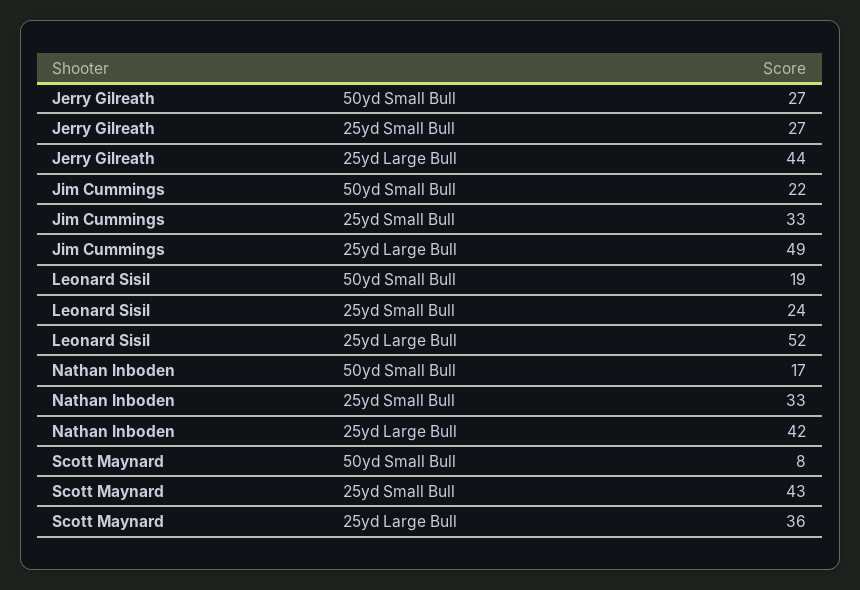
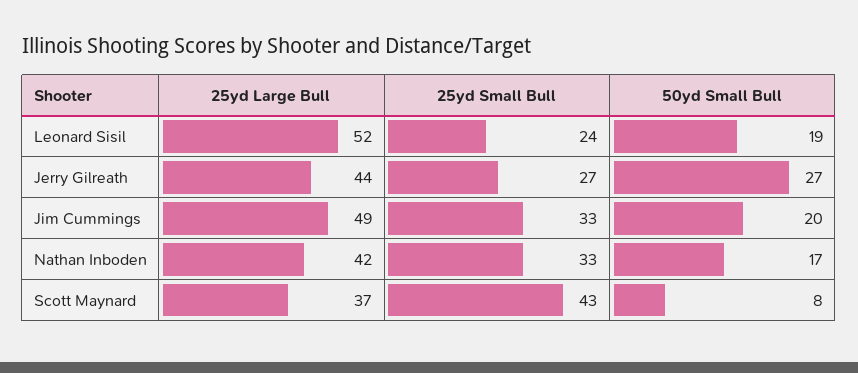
Jim Cummings, 50yd Small Bull: 22 -> 20
Scott Maynard, 25yd Large Bull: 36 -> 37

